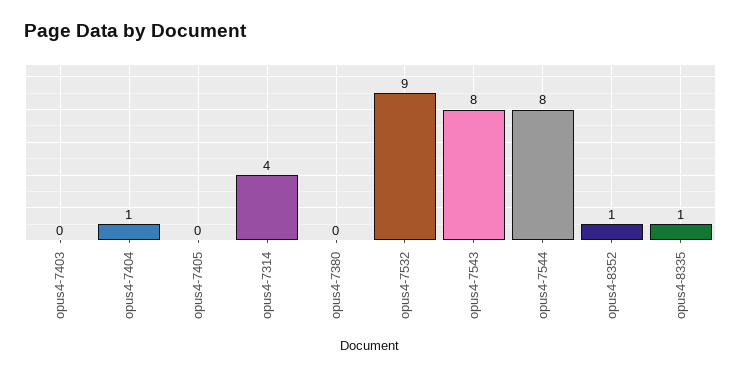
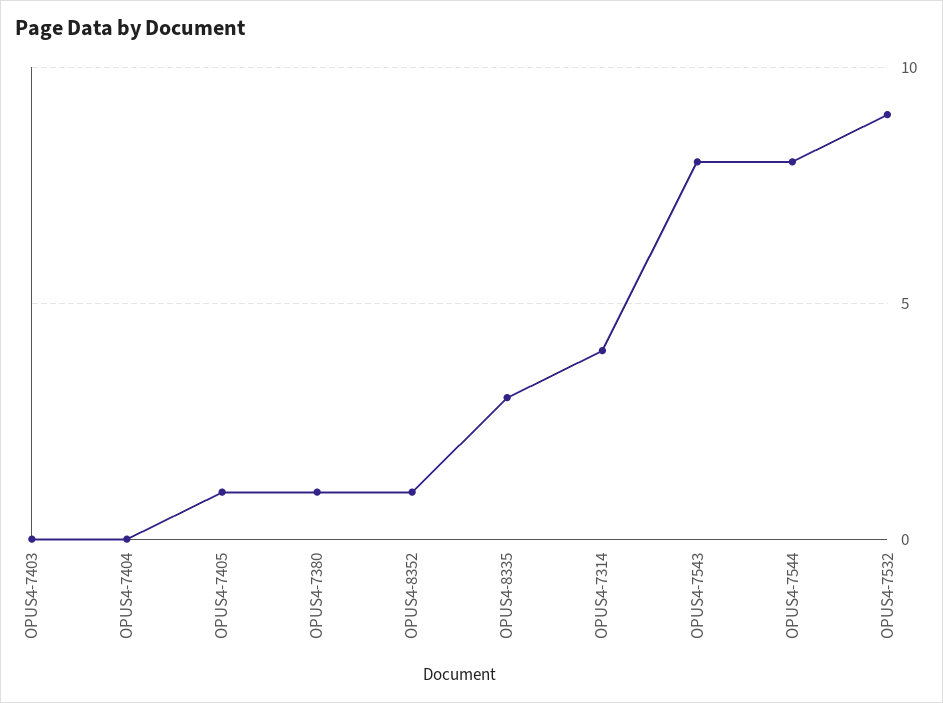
opus4-7404: 1 -> 0
opus4-7405: 0 -> 1
opus4-7380: 0 -> 1
opus4-8335: 1 -> 3

